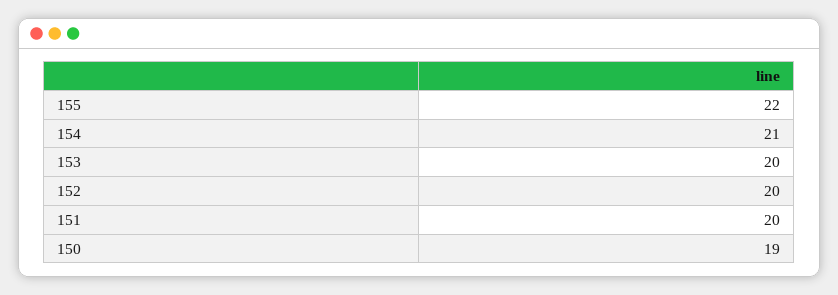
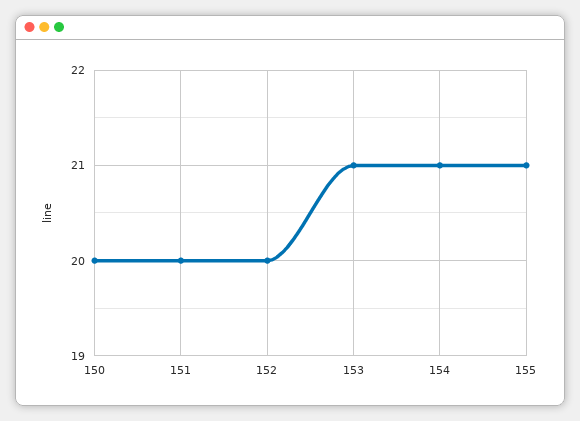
155: 22 -> 21
153: 20 -> 21
150: 19 -> 20

